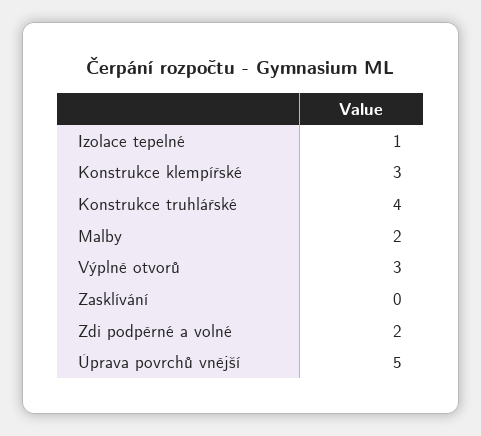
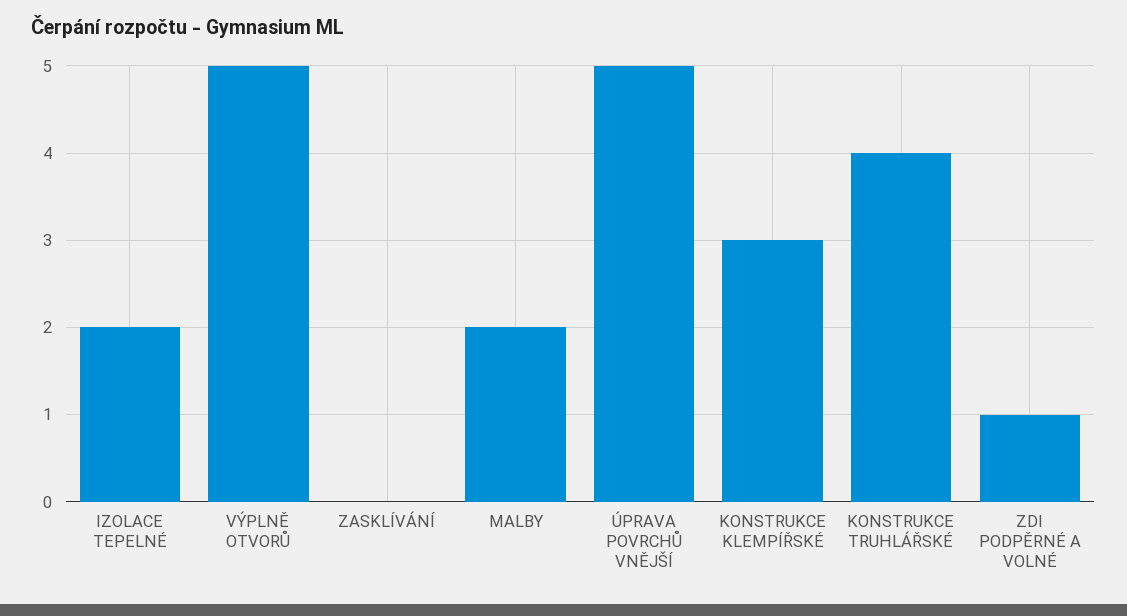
Izolace tepelné: 1 -> 2
Výplně otvorů: 3 -> 5
Zdi podpěrné a volné: 2 -> 1

